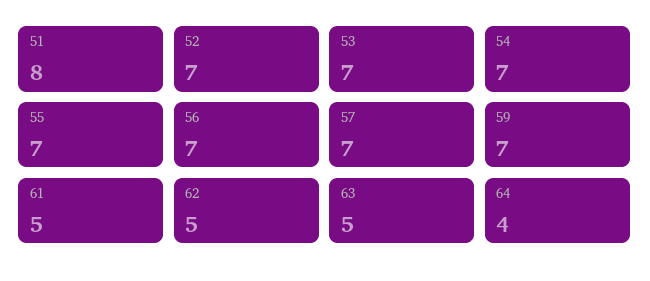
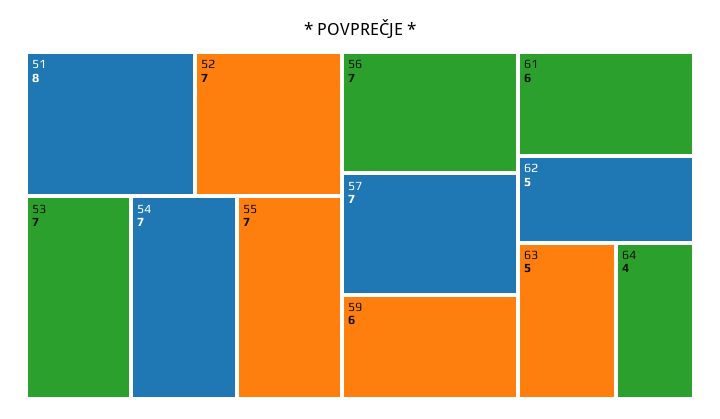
59: 7 -> 6
61: 5 -> 6

